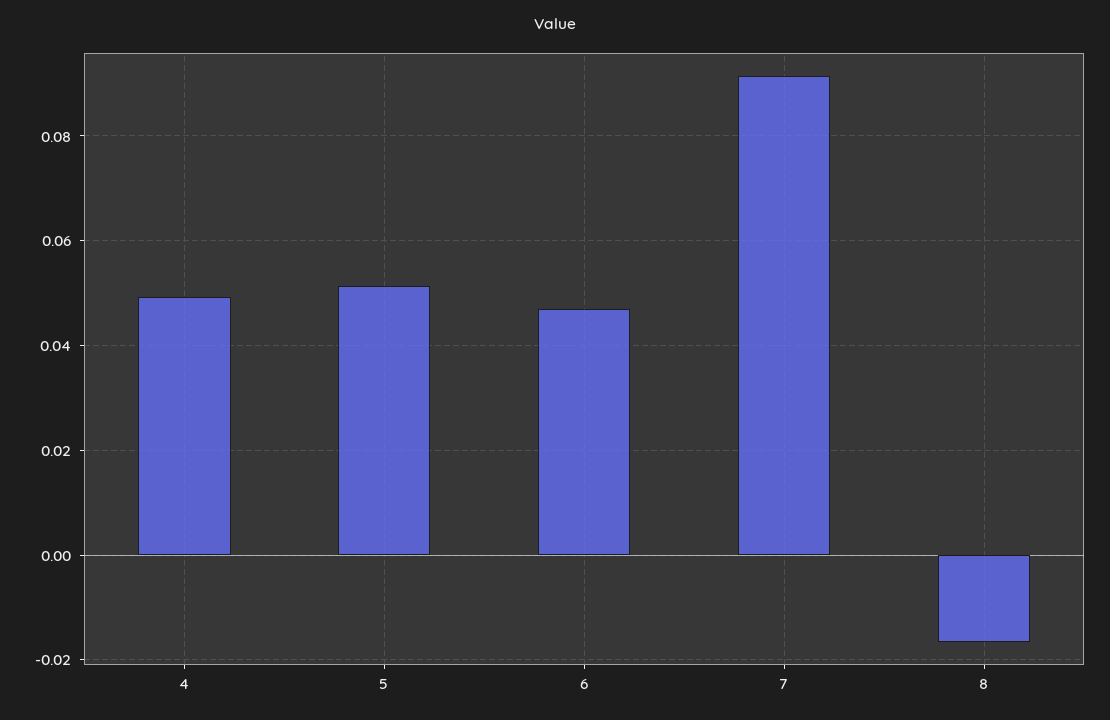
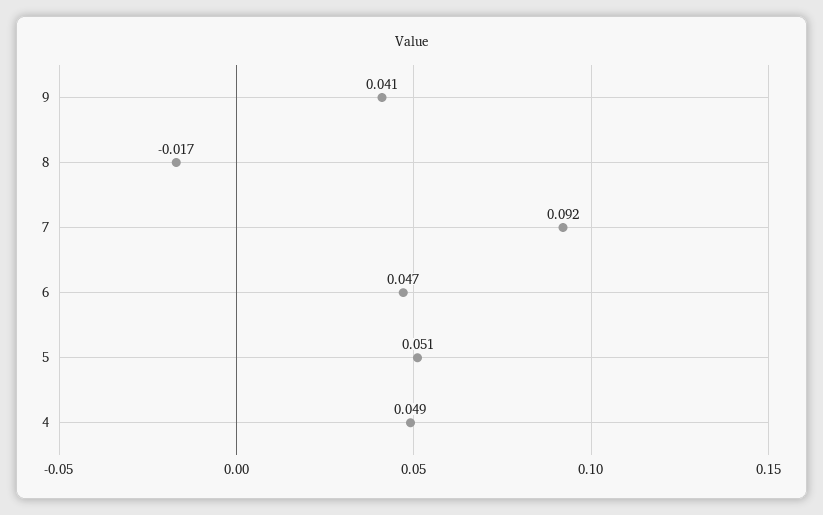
9: none -> 0.041

